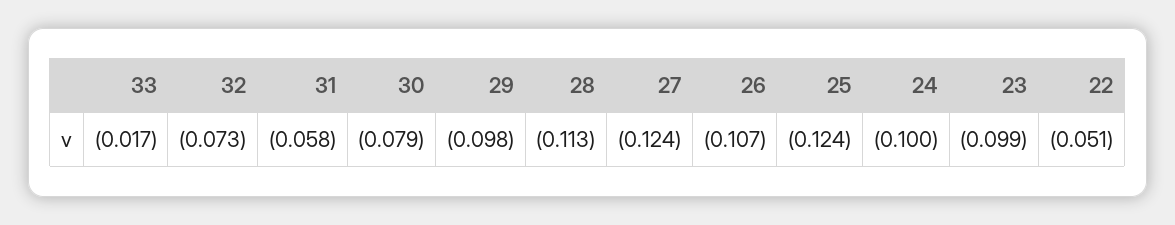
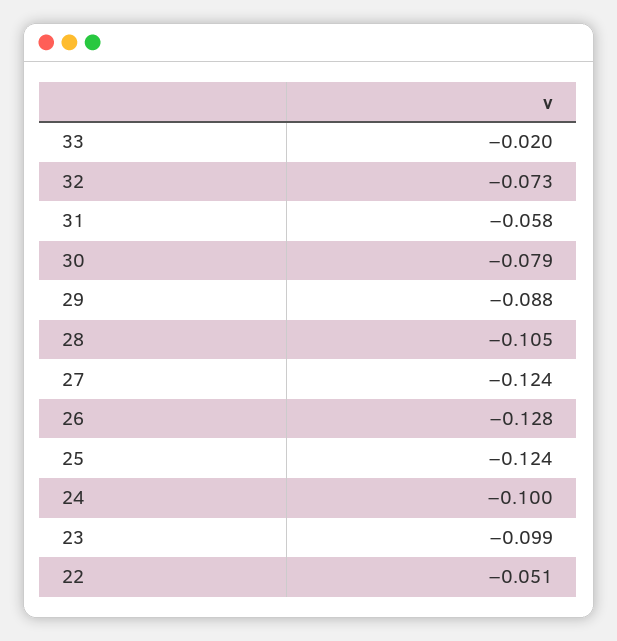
33: -0.017 -> -0.02
29: -0.098 -> -0.088
28: -0.113 -> -0.105
26: -0.107 -> -0.128

